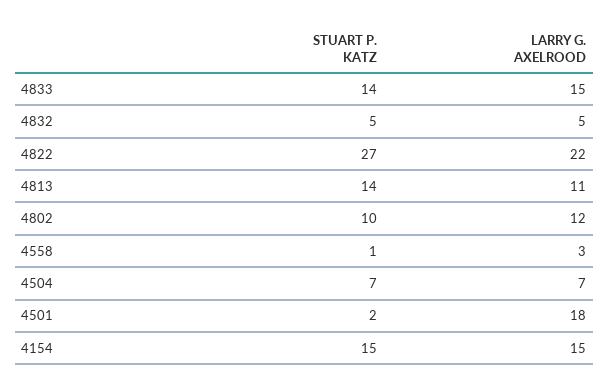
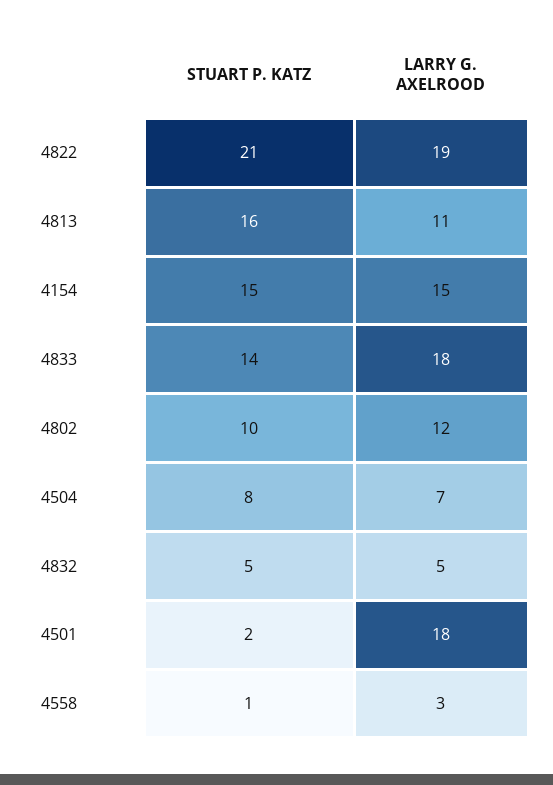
LARRY G. AXELROOD, 4833: 15 -> 18
STUART P. KATZ, 4822: 27 -> 21
LARRY G. AXELROOD, 4822: 22 -> 19
STUART P. KATZ, 4813: 14 -> 16
STUART P. KATZ, 4504: 7 -> 8

